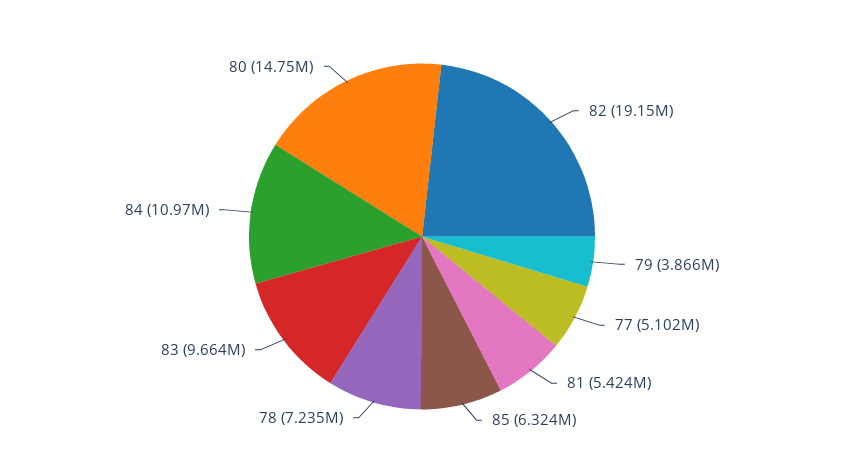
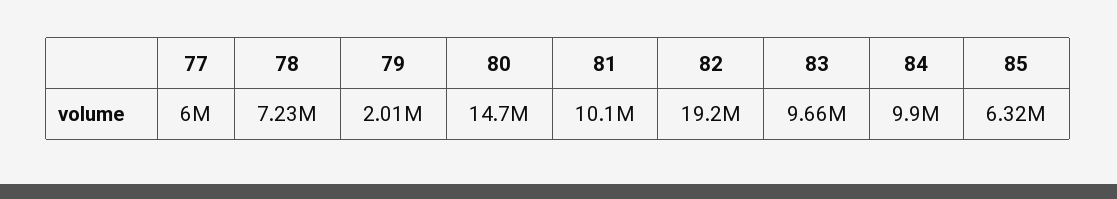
79: 3866000 -> 2010000
77: 5102000 -> 6000000
81: 5424000 -> 10100000
84: 10970000 -> 9900000

